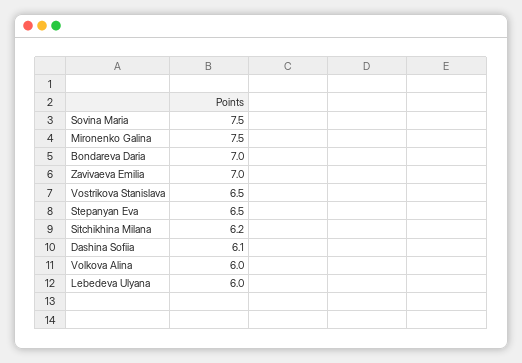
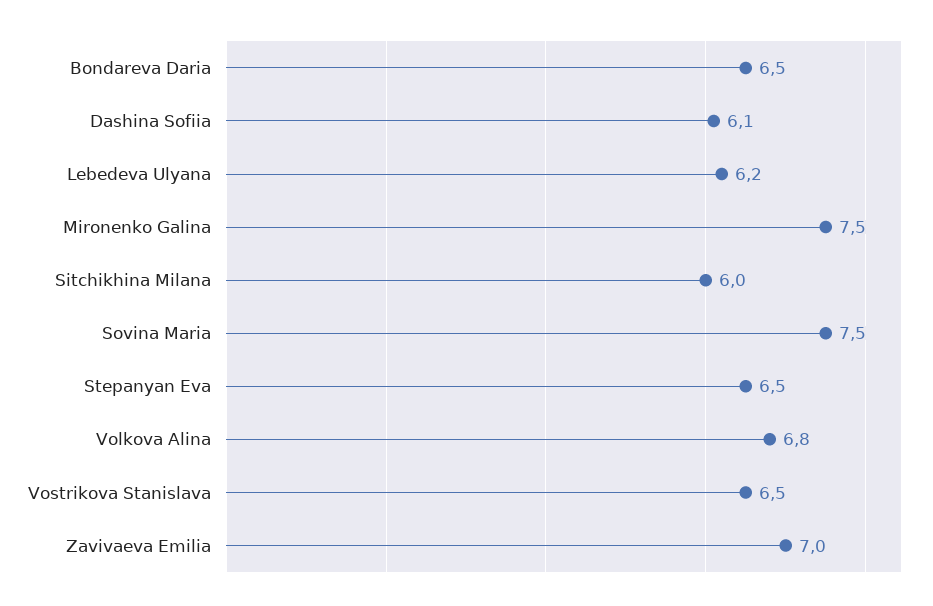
Bondareva Daria: 7 -> 6.5
Sitchikhina Milana: 6.2 -> 6
Volkova Alina: 6 -> 6.8
Lebedeva Ulyana: 6 -> 6.2

